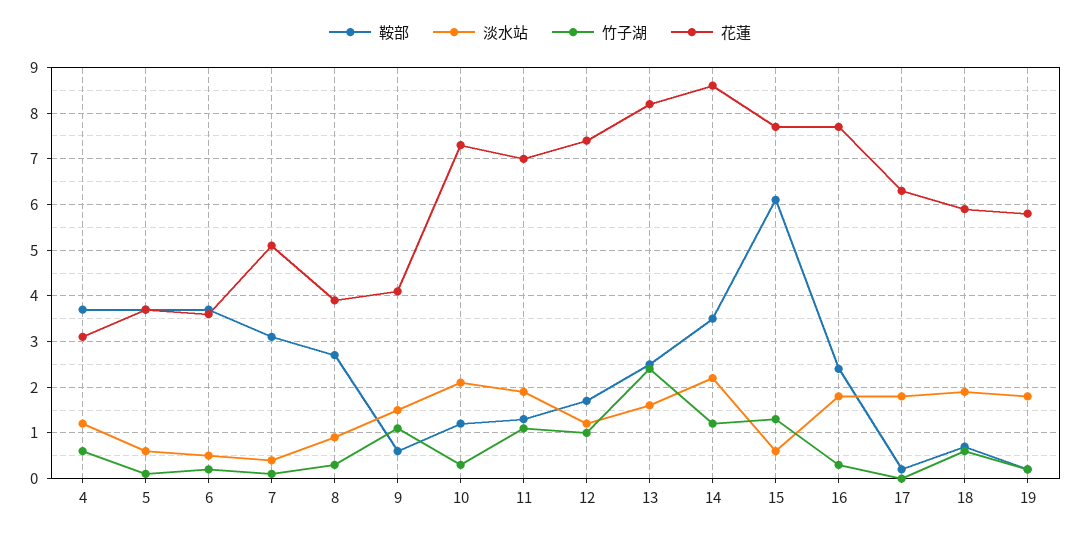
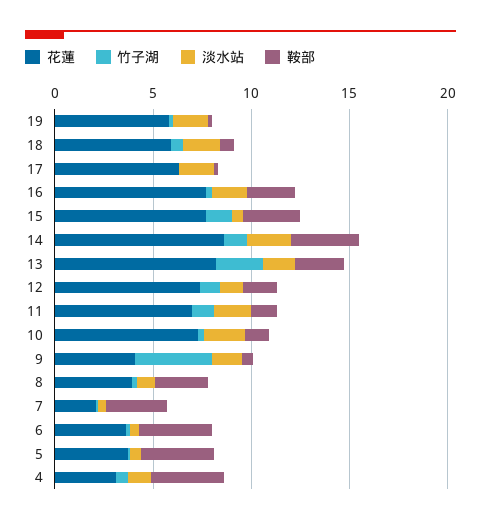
花蓮, 7: 5 -> 2
竹子湖, 9: 1 -> 4
鞍部, 15: 6 -> 3

